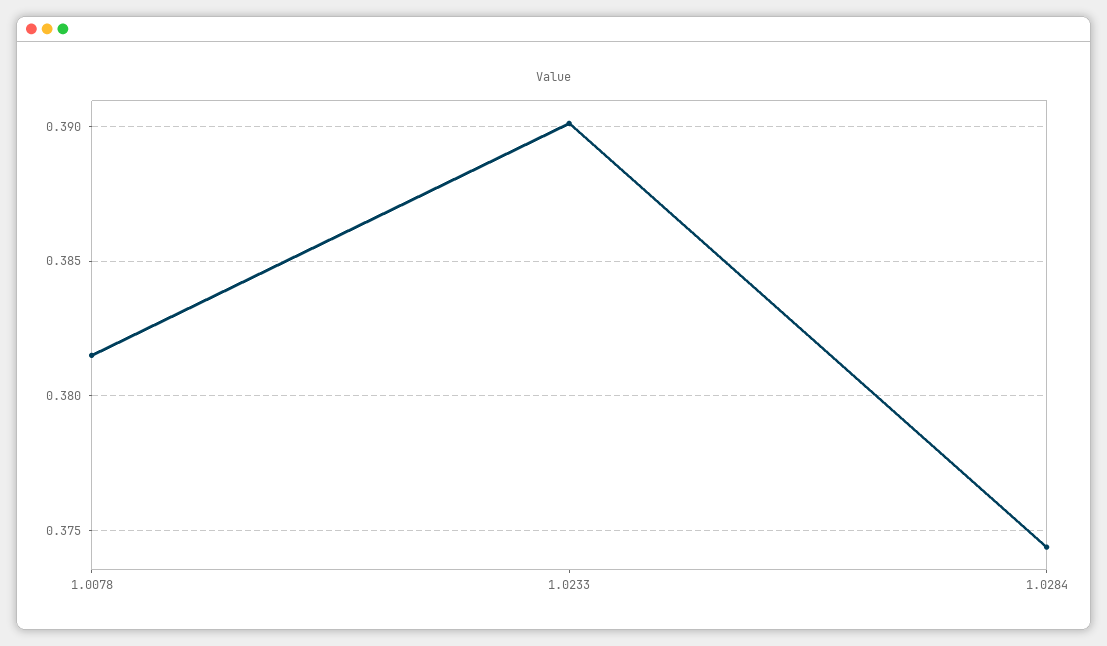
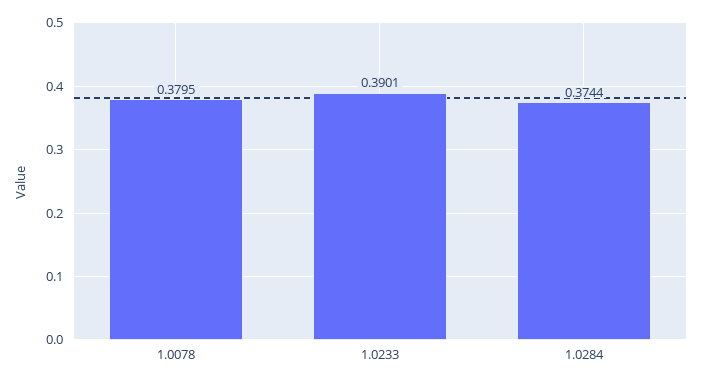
1.0078: 0.3815 -> 0.3795

